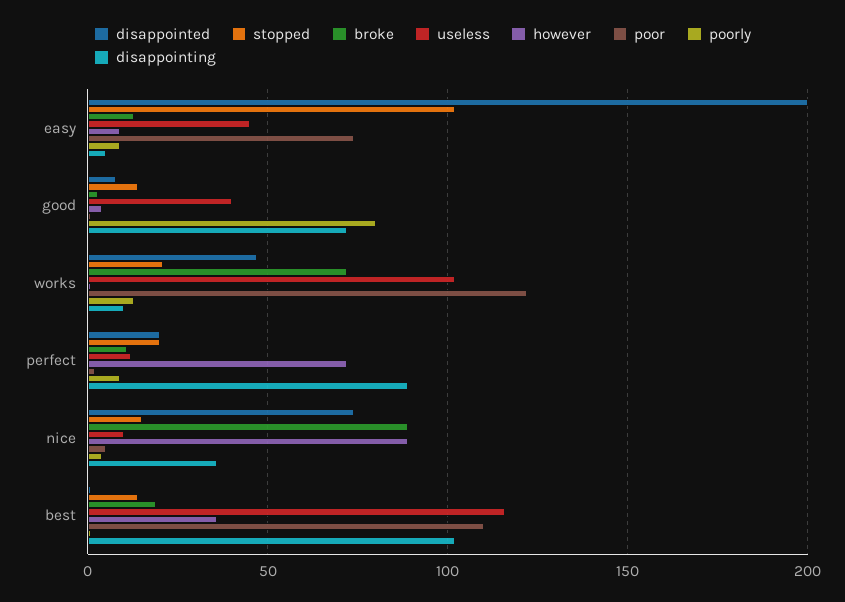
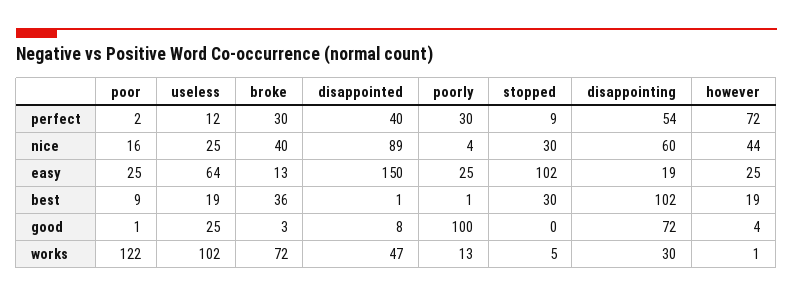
disappointed, easy: 200 -> 150
useless, easy: 45 -> 64
however, easy: 10 -> 25
poor, easy: 75 -> 25
poorly, easy: 10 -> 25
disappointing, easy: 5 -> 19
stopped, good: 15 -> 0
useless, good: 40 -> 25
poorly, good: 80 -> 100
stopped, works: 20 -> 5
disappointing, works: 10 -> 30
disappointed, perfect: 20 -> 40
stopped, perfect: 20 -> 9
broke, perfect: 10 -> 30
poorly, perfect: 10 -> 30
disappointing, perfect: 90 -> 54
disappointed, nice: 75 -> 89
stopped, nice: 15 -> 30
broke, nice: 90 -> 40
useless, nice: 10 -> 25
however, nice: 90 -> 44
poor, nice: 5 -> 16
disappointing, nice: 35 -> 60
stopped, best: 15 -> 30
broke, best: 20 -> 36
useless, best: 115 -> 19
however, best: 35 -> 19
poor, best: 110 -> 9

